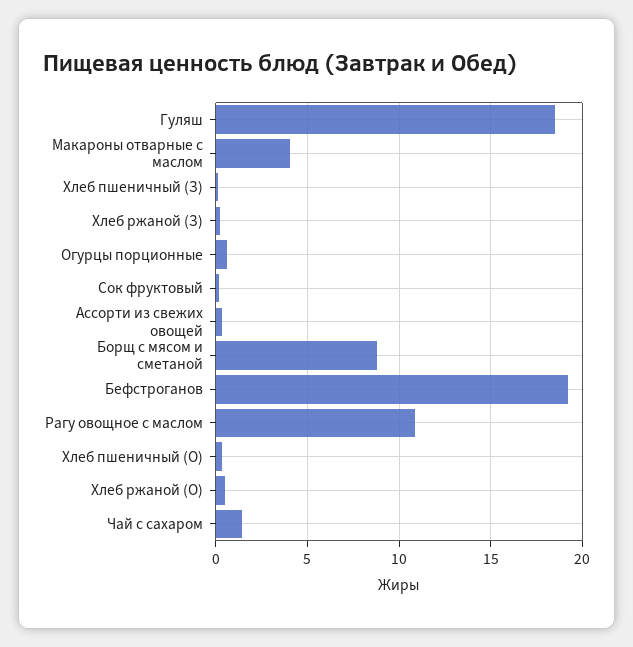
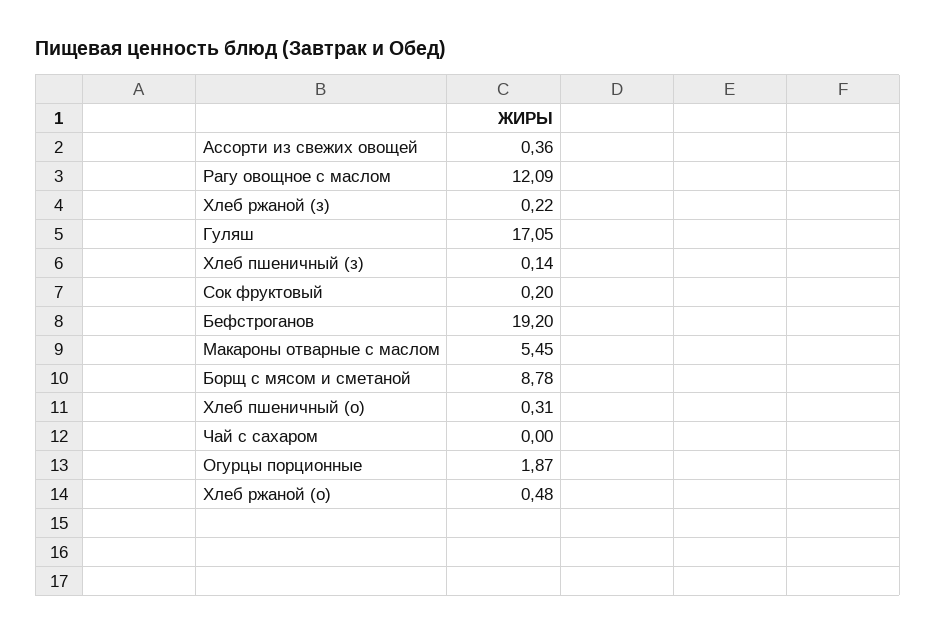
Гуляш: 18.5 -> 17.05
Макароны отварные с маслом: 4 -> 5.45
Огурцы порционные: 0.5 -> 1.87
Рагу овощное с маслом: 11 -> 12.09
Чай с сахаром: 1.5 -> 0

